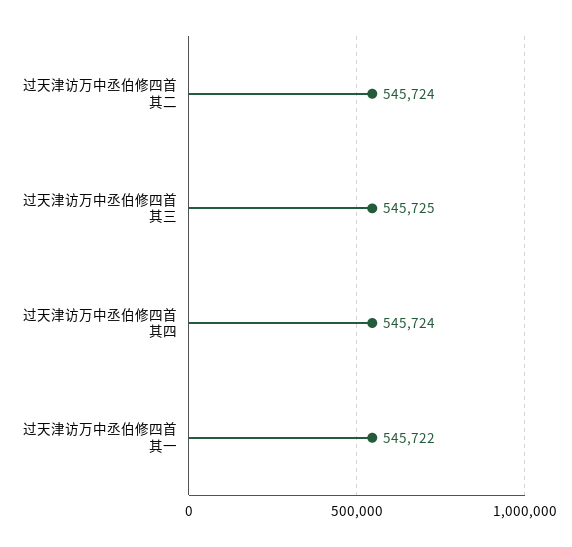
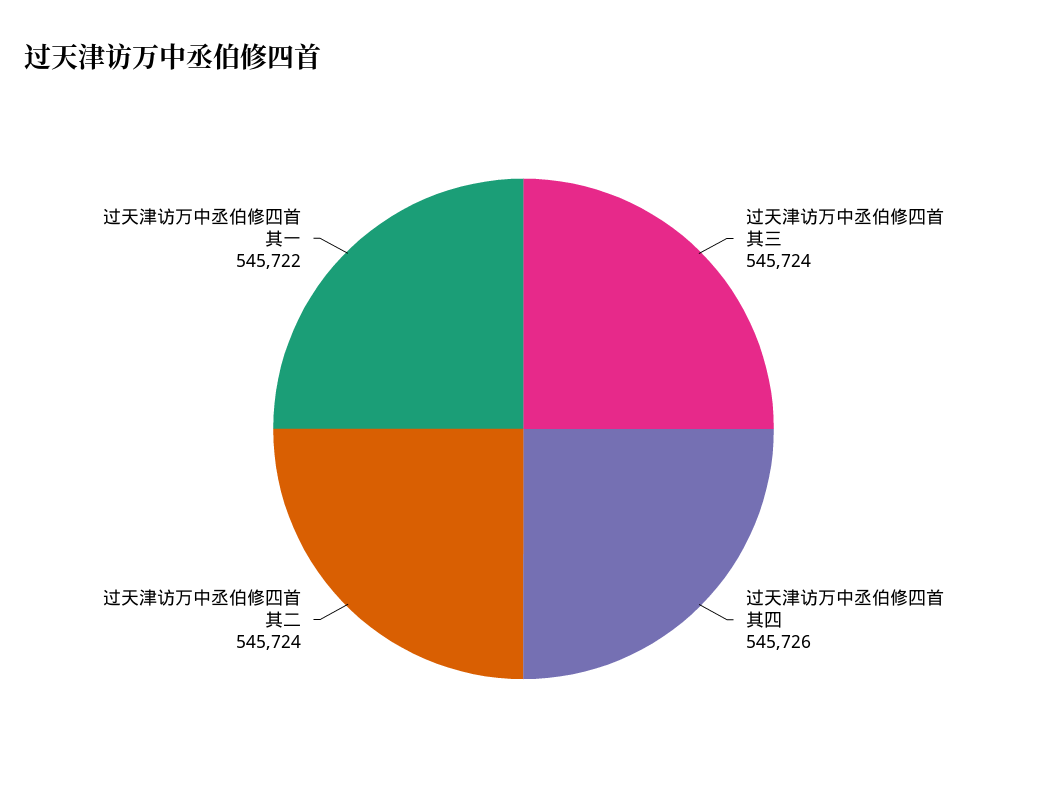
过天津访万中丞伯修四首 其三: 545725 -> 545724
过天津访万中丞伯修四首 其四: 545724 -> 545726

